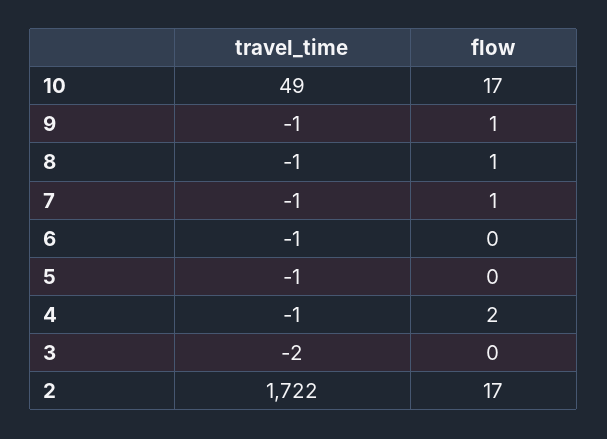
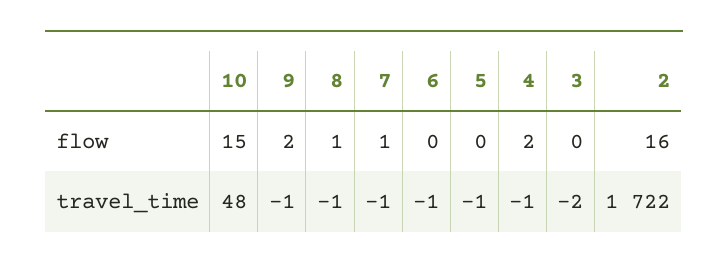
travel_time, 10: 49 -> 48
flow, 10: 17 -> 15
flow, 9: 1 -> 2
flow, 2: 17 -> 16

